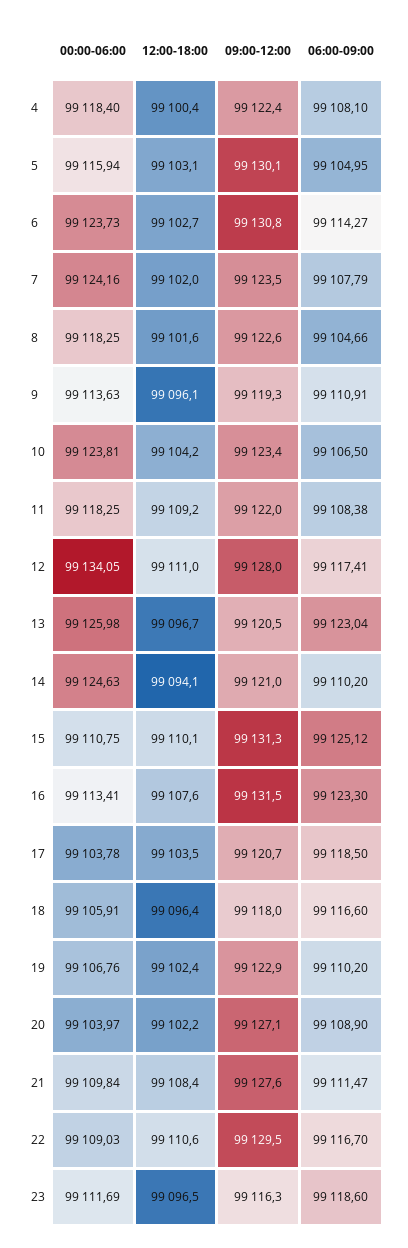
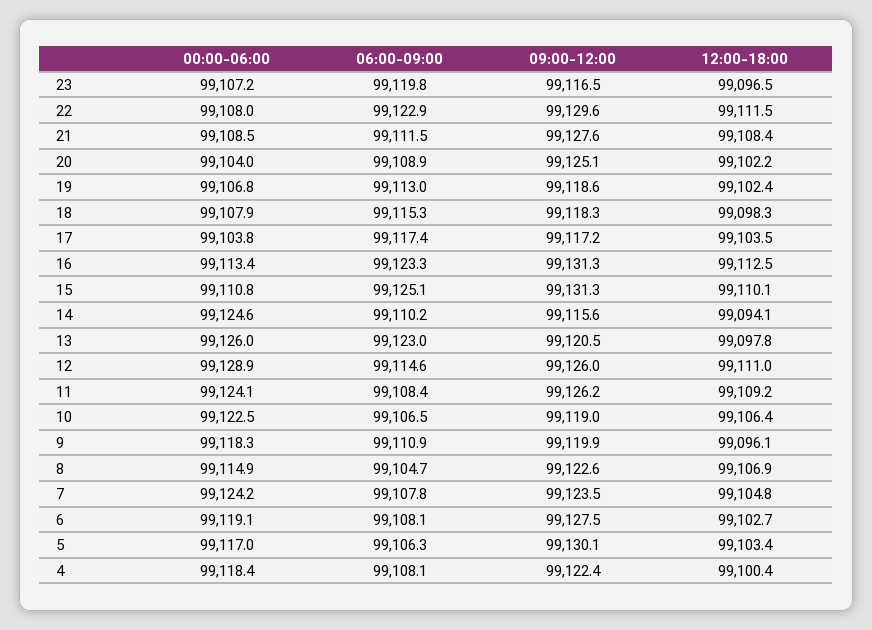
00:00-06:00, 5: 99115.94 -> 99117
12:00-18:00, 5: 99103.1 -> 99103.4
06:00-09:00, 5: 99104.95 -> 99106.3
00:00-06:00, 6: 99123.73 -> 99119.1
09:00-12:00, 6: 99130.8 -> 99127.5
06:00-09:00, 6: 99114.27 -> 99108.1
12:00-18:00, 7: 99102 -> 99104.8
00:00-06:00, 8: 99118.25 -> 99114.9
12:00-18:00, 8: 99101.6 -> 99106.9
00:00-06:00, 9: 99113.63 -> 99118.3
09:00-12:00, 9: 99119.3 -> 99119.9
00:00-06:00, 10: 99123.81 -> 99122.5
12:00-18:00, 10: 99104.2 -> 99106.4
09:00-12:00, 10: 99123.4 -> 99119
00:00-06:00, 11: 99118.25 -> 99124.1
09:00-12:00, 11: 99122 -> 99126.2
00:00-06:00, 12: 99134.05 -> 99128.9
09:00-12:00, 12: 99128 -> 99126
06:00-09:00, 12: 99117.41 -> 99114.6
12:00-18:00, 13: 99096.7 -> 99097.8
09:00-12:00, 14: 99121 -> 99115.6
12:00-18:00, 16: 99107.6 -> 99112.5
09:00-12:00, 16: 99131.5 -> 99131.3
09:00-12:00, 17: 99120.7 -> 99117.2
06:00-09:00, 17: 99118.5 -> 99117.4
00:00-06:00, 18: 99105.91 -> 99107.9
12:00-18:00, 18: 99096.4 -> 99098.3
09:00-12:00, 18: 99118 -> 99118.3
06:00-09:00, 18: 99116.6 -> 99115.3
09:00-12:00, 19: 99122.9 -> 99118.6
06:00-09:00, 19: 99110.2 -> 99113
09:00-12:00, 20: 99127.1 -> 99125.1
00:00-06:00, 21: 99109.84 -> 99108.5
00:00-06:00, 22: 99109.03 -> 99108
12:00-18:00, 22: 99110.6 -> 99111.5
09:00-12:00, 22: 99129.5 -> 99129.6
06:00-09:00, 22: 99116.7 -> 99122.9
00:00-06:00, 23: 99111.69 -> 99107.2
09:00-12:00, 23: 99116.3 -> 99116.5
06:00-09:00, 23: 99118.6 -> 99119.8

